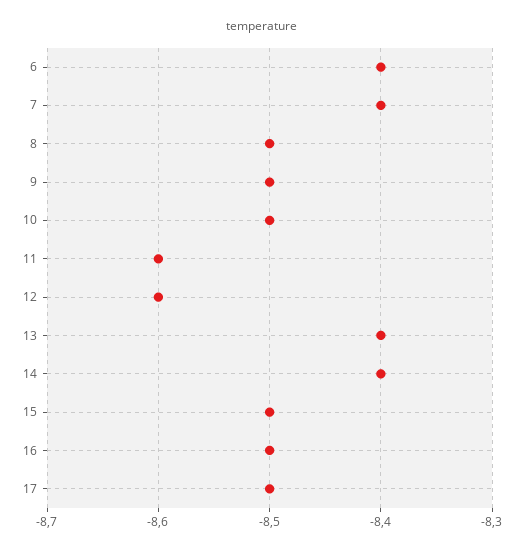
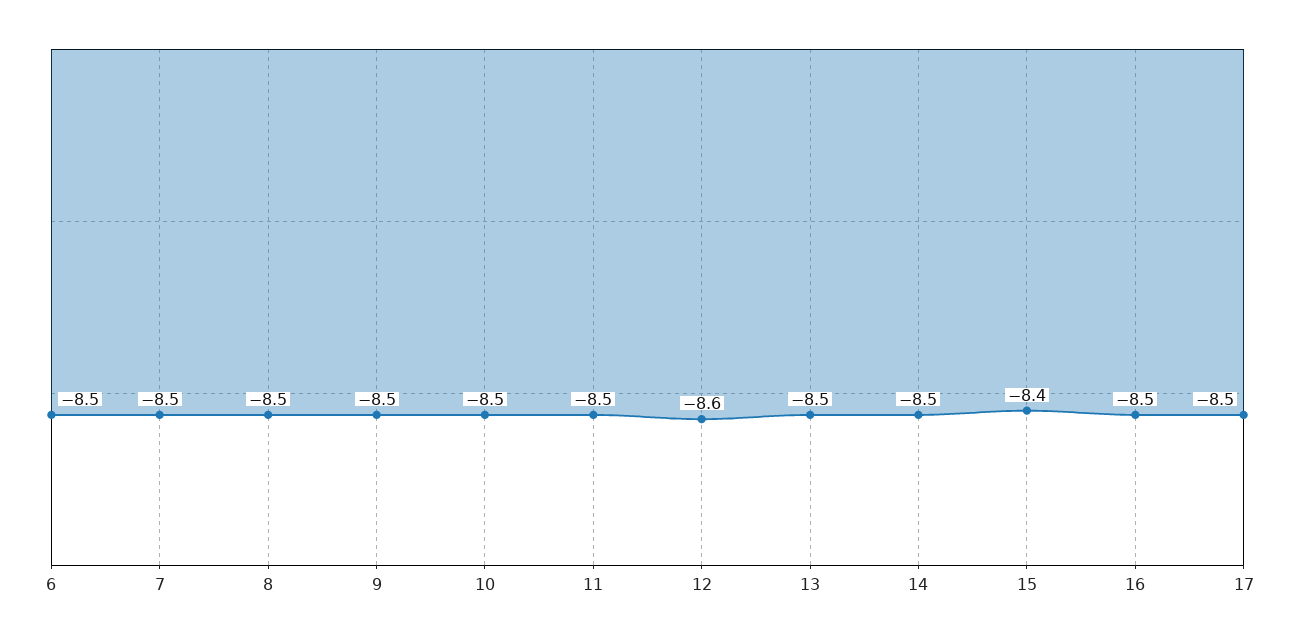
6: -8.4 -> -8.5
7: -8.4 -> -8.5
11: -8.6 -> -8.5
13: -8.4 -> -8.5
14: -8.4 -> -8.5
15: -8.5 -> -8.4

